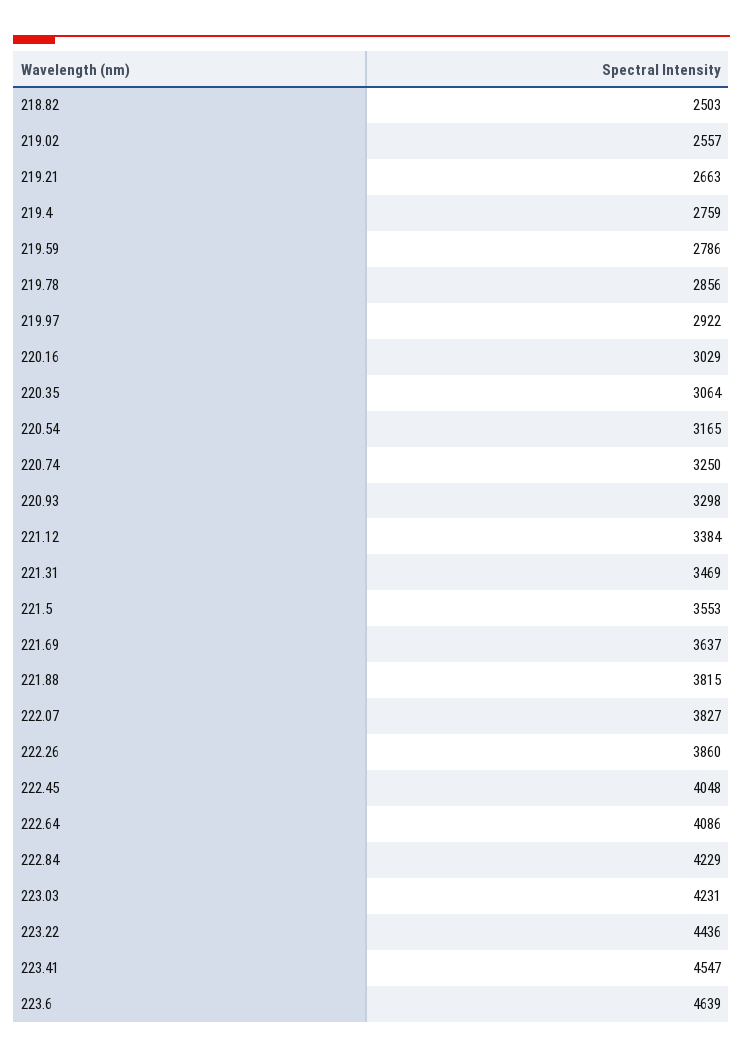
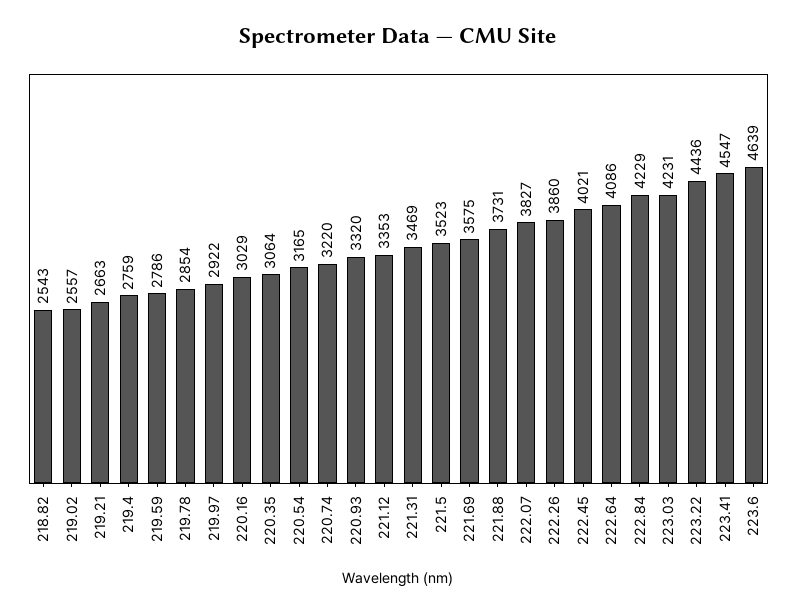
218.82: 2503 -> 2543
219.78: 2856 -> 2854
220.74: 3250 -> 3220
220.93: 3298 -> 3320
221.12: 3384 -> 3353
221.5: 3553 -> 3523
221.69: 3637 -> 3575
221.88: 3815 -> 3731
222.45: 4048 -> 4021

